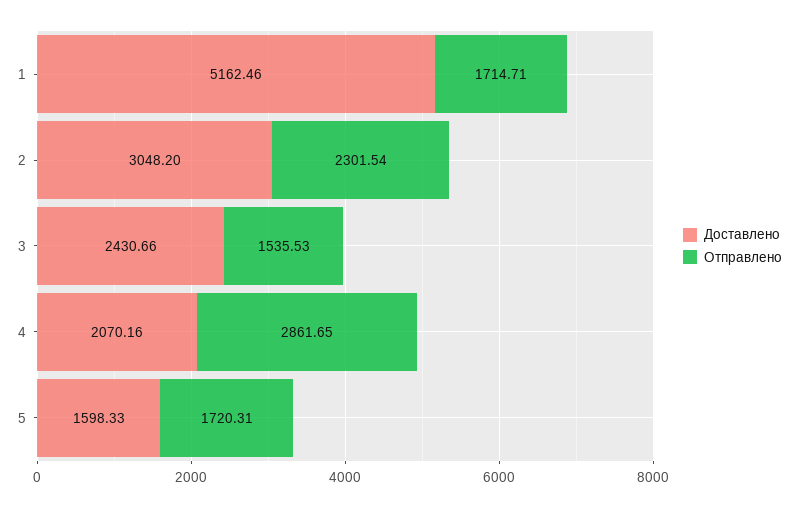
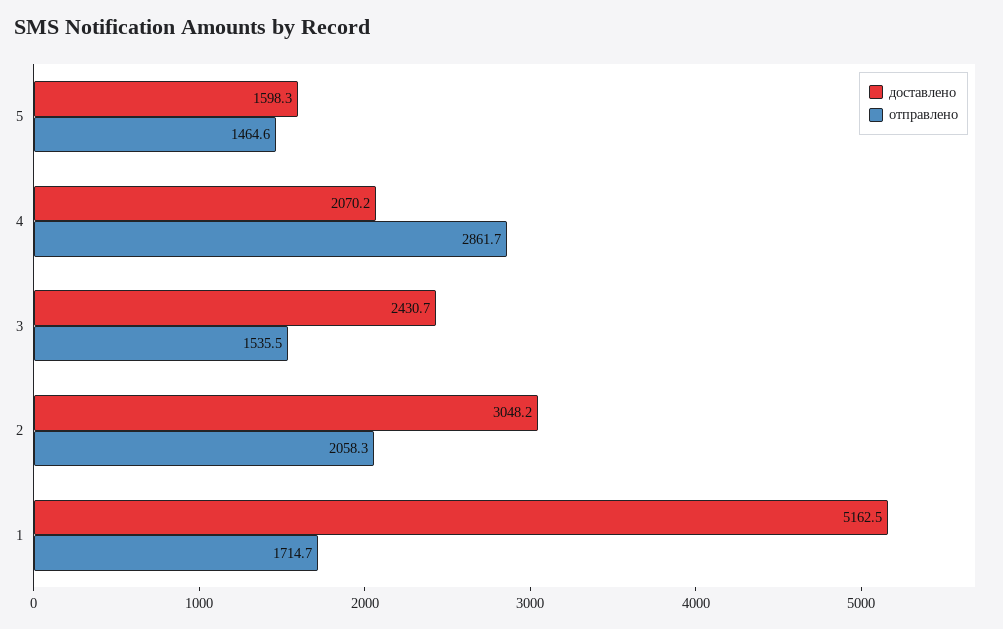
Отправлено, 2: 2301.54 -> 2058.3
Отправлено, 5: 1720.31 -> 1464.6

